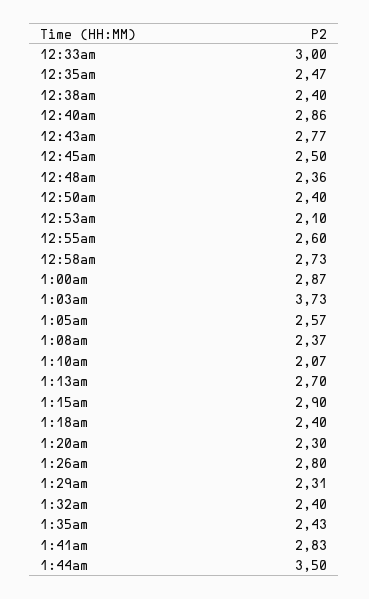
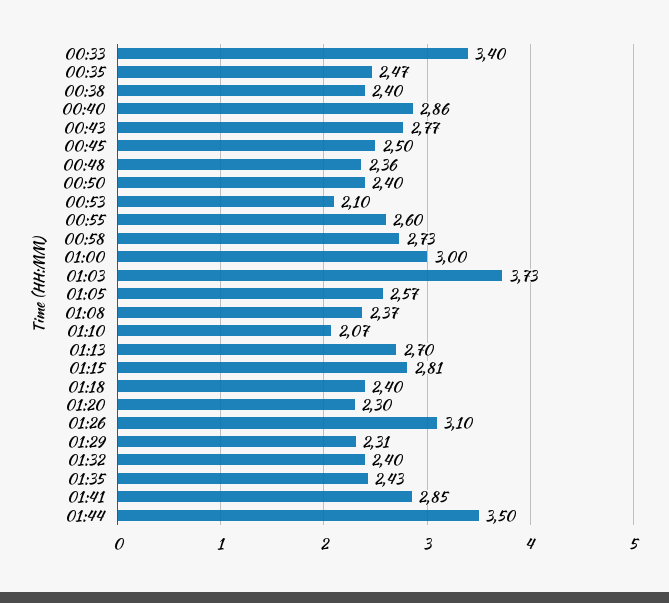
12:33am: 3 -> 3.4
1:00am: 2.87 -> 3
1:15am: 2.9 -> 2.81
1:26am: 2.8 -> 3.1
1:41am: 2.83 -> 2.85

